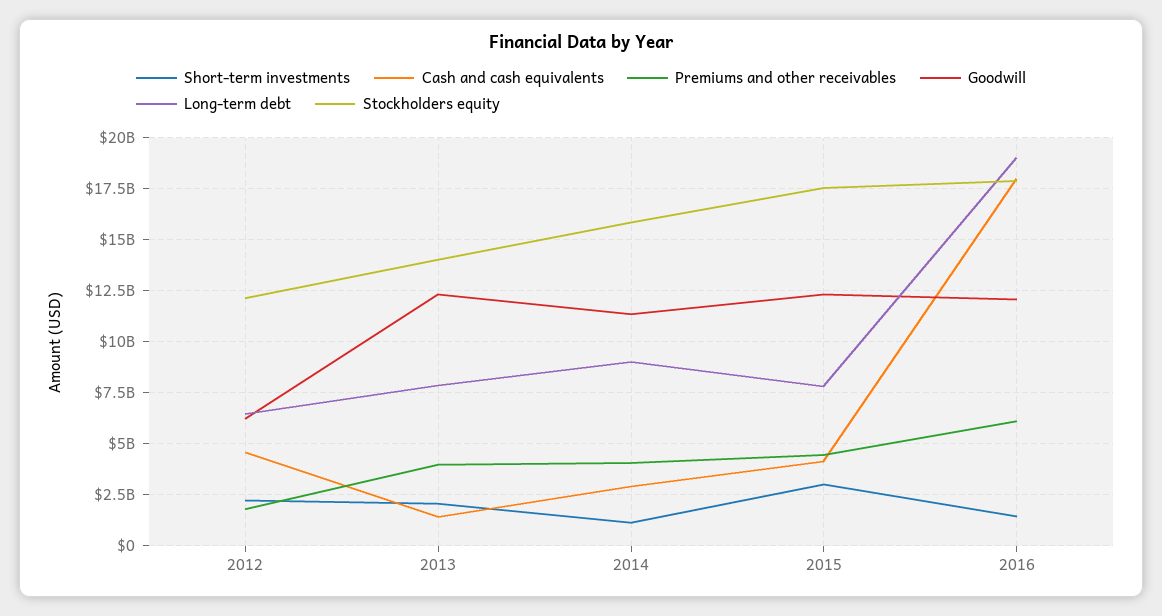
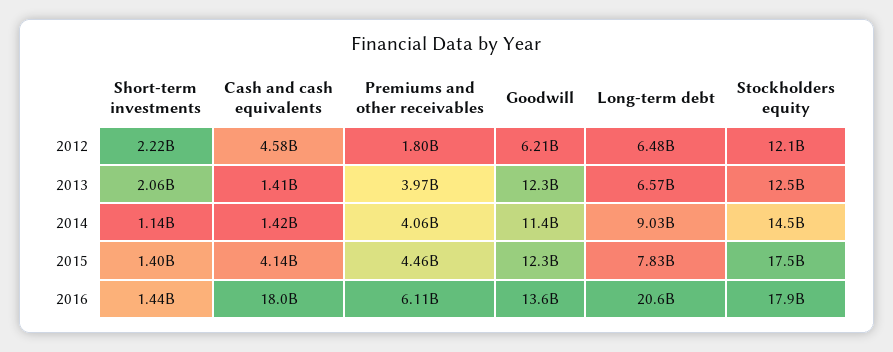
Long-term debt, 2013: 8000000000 -> 6570000000
Stockholders equity, 2013: 14000000000 -> 12500000000
Cash and cash equivalents, 2014: 3000000000 -> 1420000000
Stockholders equity, 2014: 16000000000 -> 14500000000
Short-term investments, 2015: 3000000000 -> 1400000000
Goodwill, 2016: 12000000000 -> 13600000000
Long-term debt, 2016: 19000000000 -> 20600000000

